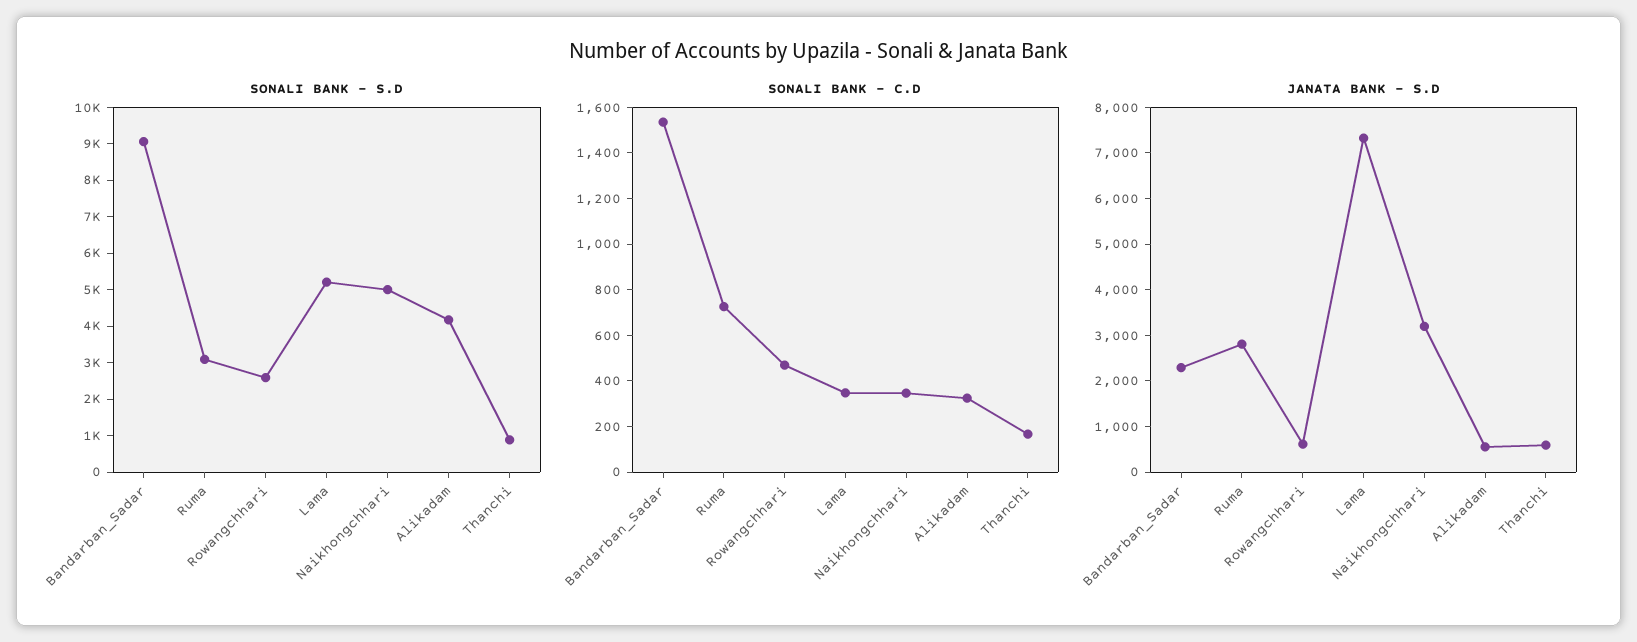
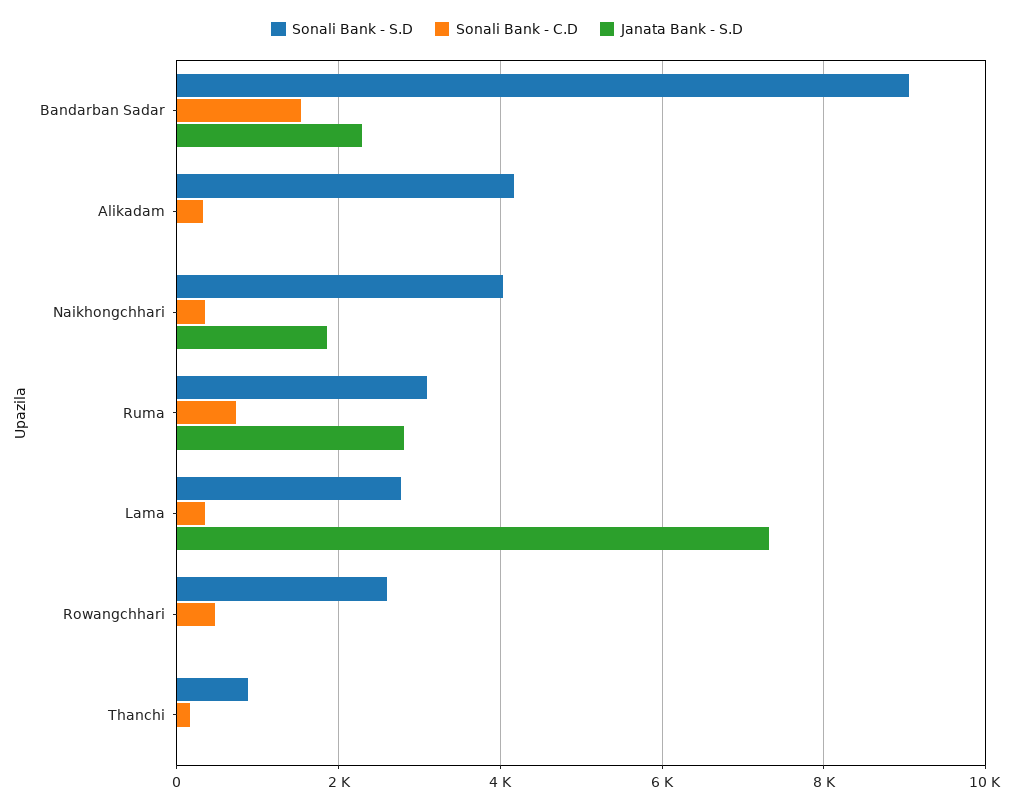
SONALI BANK - S.D, Lama: 5250 -> 2800
SONALI BANK - S.D, Naikhongchhari: 5000 -> 4000
JANATA BANK - S.D, Rowangchhari: 600 -> 0
JANATA BANK - S.D, Naikhongchhari: 3200 -> 1800
JANATA BANK - S.D, Alikadam: 600 -> 0
JANATA BANK - S.D, Thanchi: 600 -> 0

